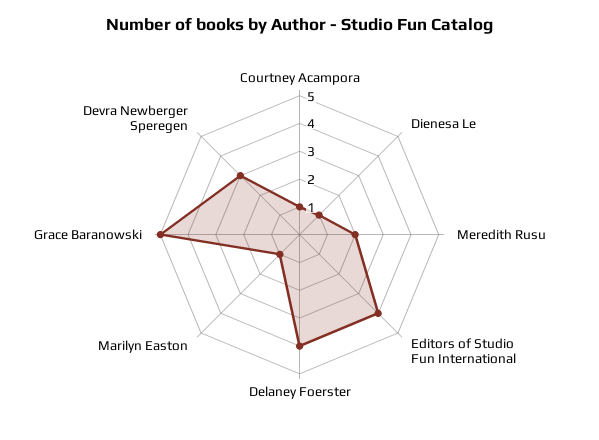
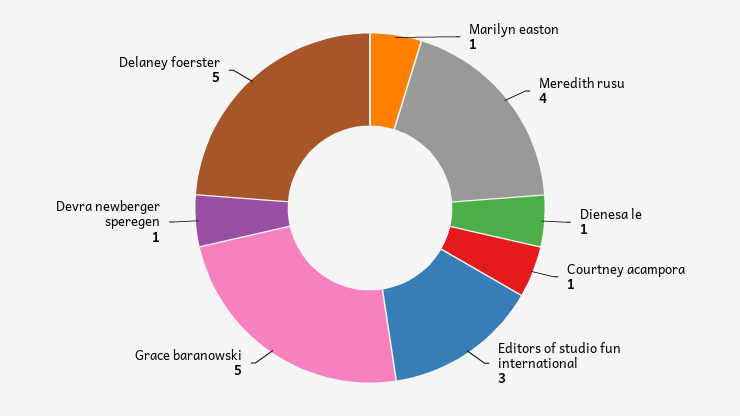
Meredith Rusu: 2 -> 4
Editors of Studio Fun International: 4 -> 3
Delaney Foerster: 4 -> 5
Devra Newberger Speregen: 3 -> 1

